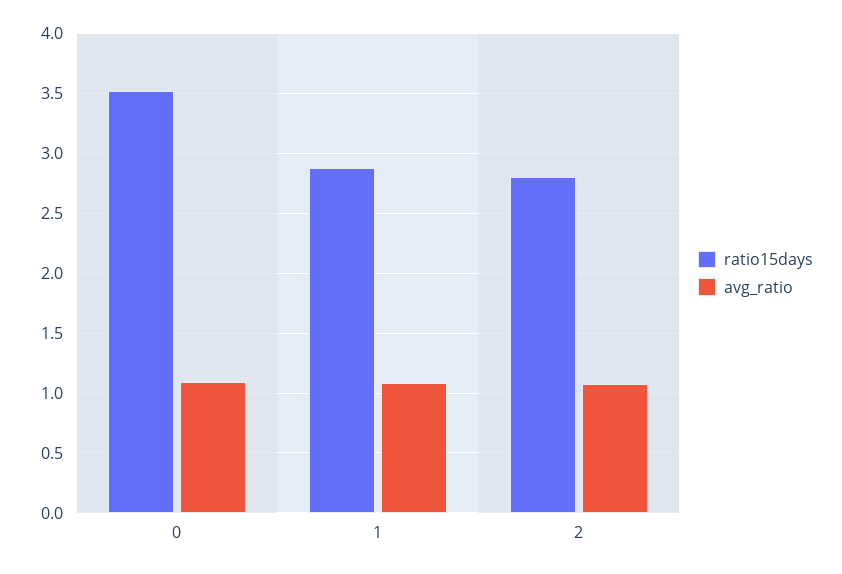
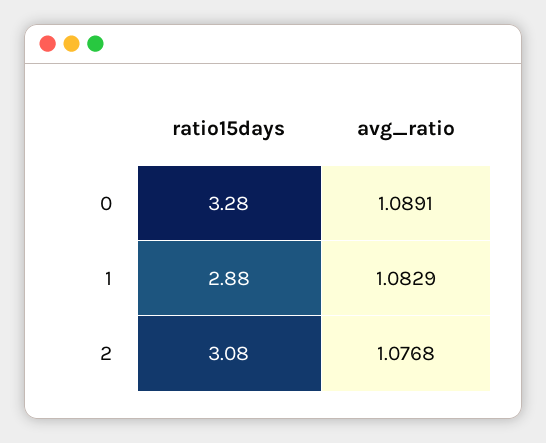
ratio15days, 0: 3.5 -> 3.28
ratio15days, 2: 2.8 -> 3.08

